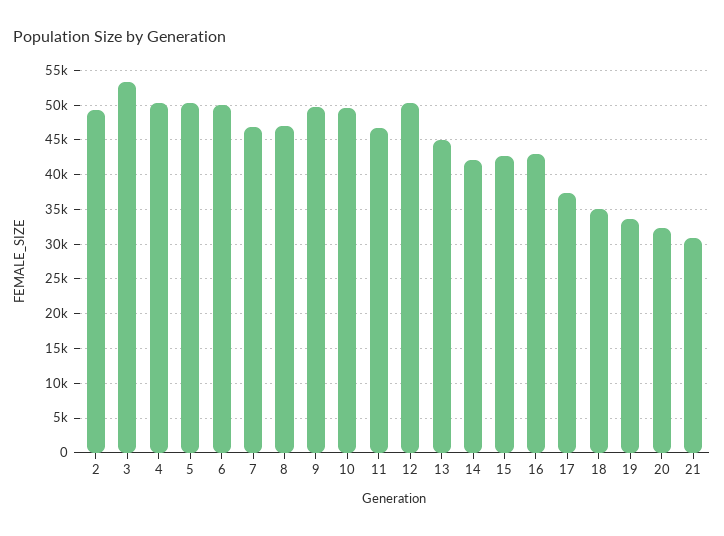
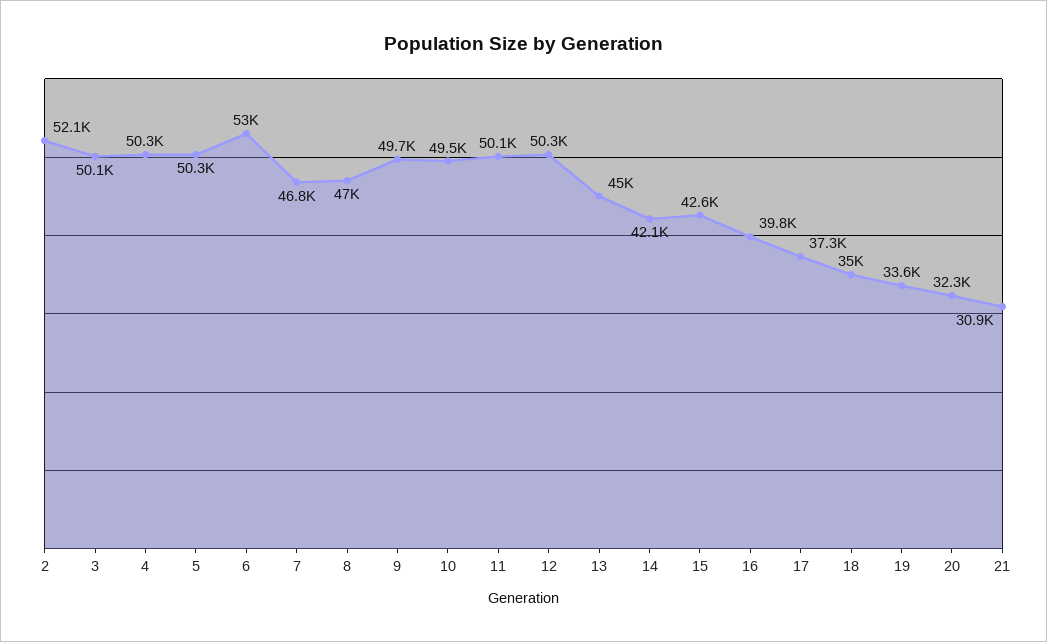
2: 49000 -> 52100
3: 53000 -> 50100
6: 50000 -> 53000
11: 47000 -> 50100
16: 43000 -> 39800

